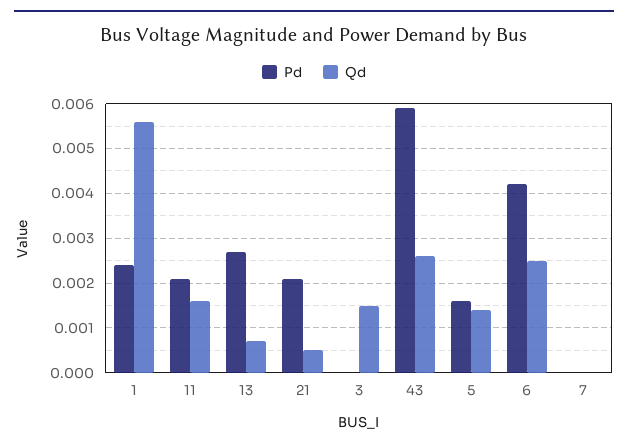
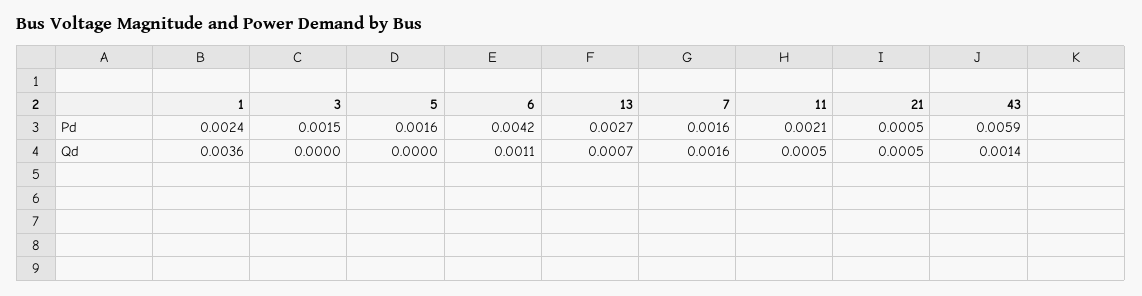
Qd, 1: 0.0055 -> 0.0036
Qd, 11: 0.0015 -> 0.0005
Pd, 21: 0.002 -> 0.0005
Pd, 3: 0 -> 0.0015
Qd, 3: 0.0015 -> 0
Qd, 43: 0.0025 -> 0.0014
Qd, 5: 0.0015 -> 0
Qd, 6: 0.0025 -> 0.0011
Pd, 7: 0 -> 0.0016
Qd, 7: 0 -> 0.0016

